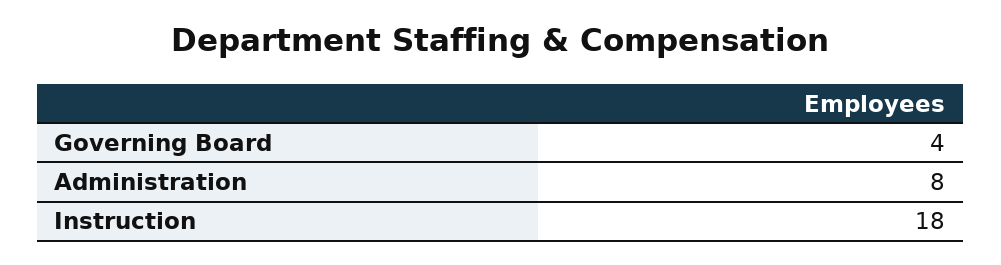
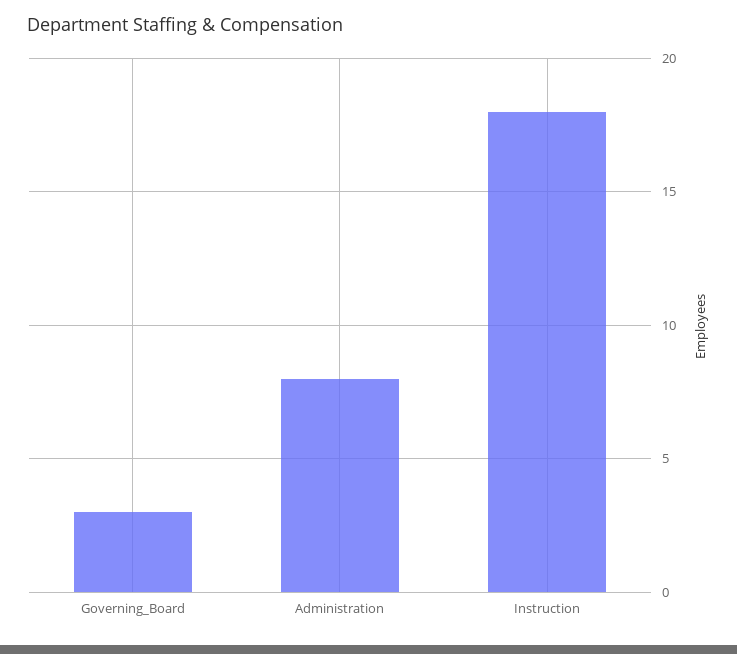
Governing Board: 4 -> 3

